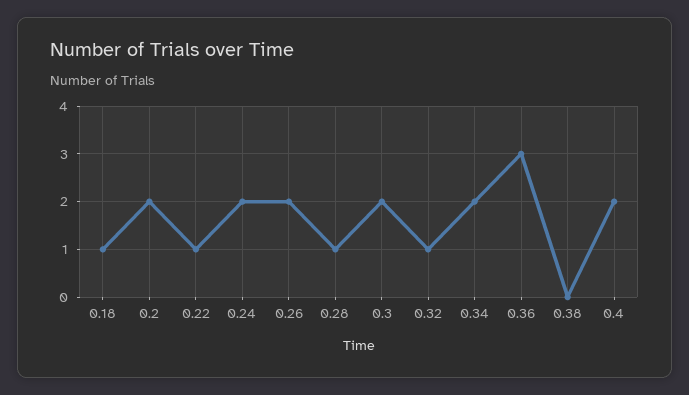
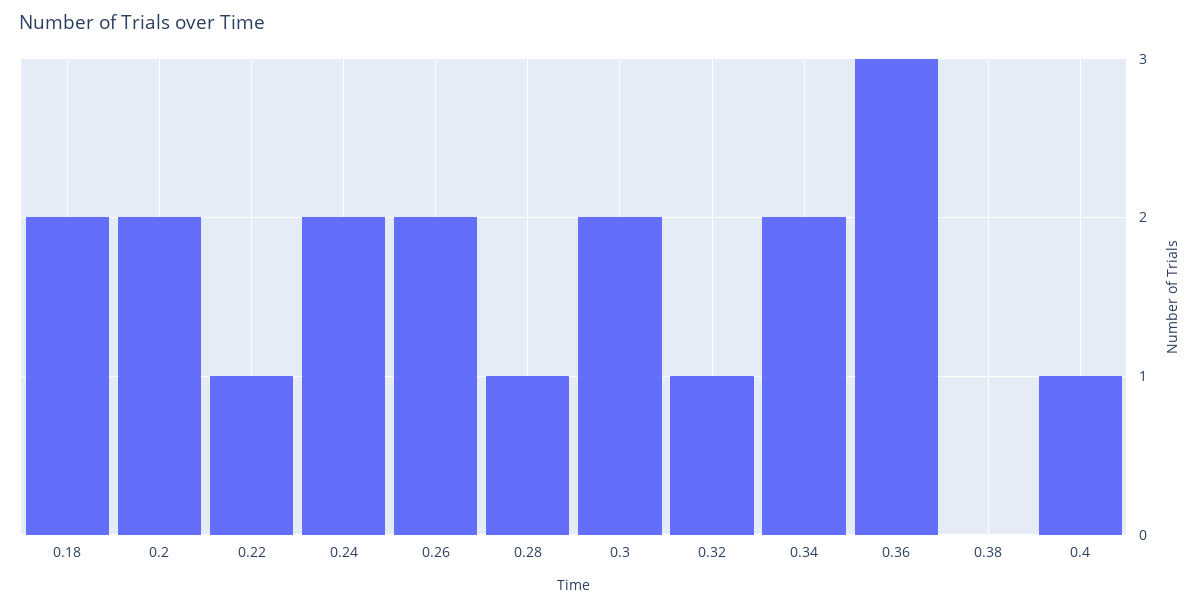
0.18: 1 -> 2
0.4: 2 -> 1

